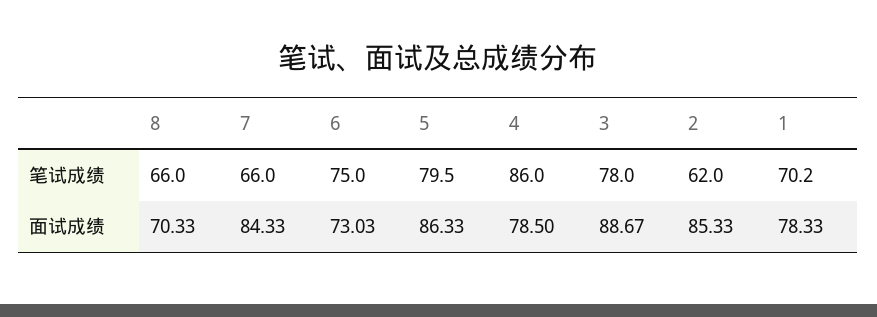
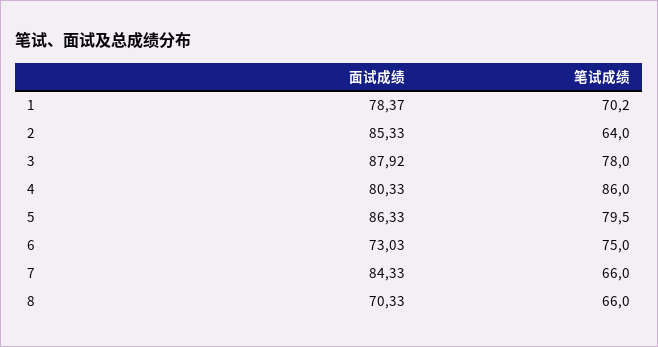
2, 笔试成绩: 62 -> 64
4, 面试成绩: 78.5 -> 80.33
3, 面试成绩: 88.67 -> 87.92
1, 面试成绩: 78.33 -> 78.37

